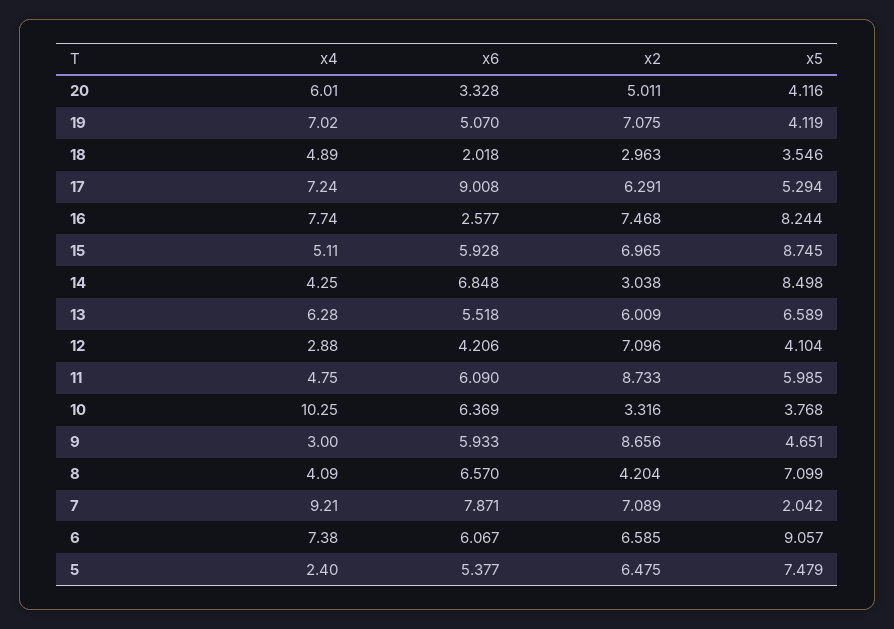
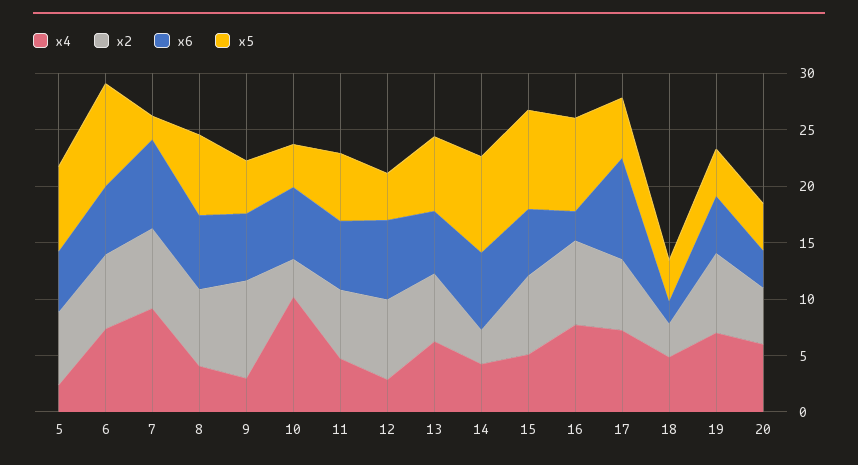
x6, 12: 4.206 -> 7
x2, 11: 8.733 -> 6
x2, 8: 4.204 -> 7

